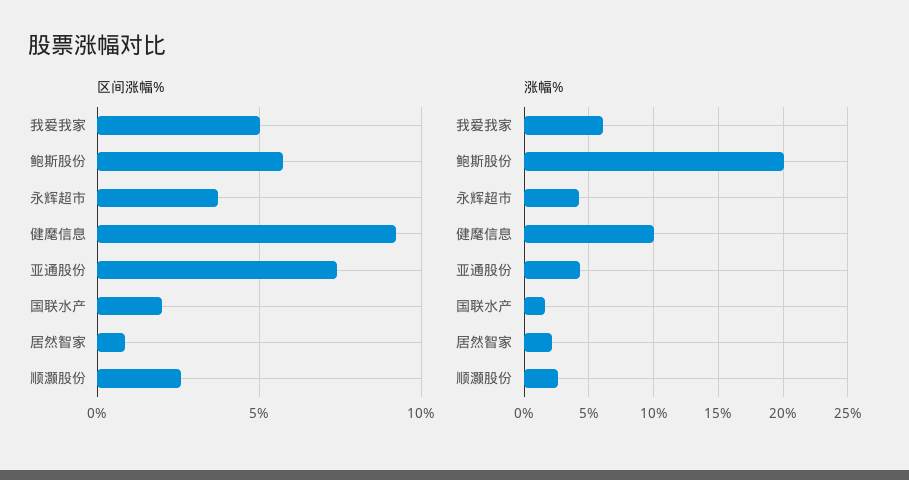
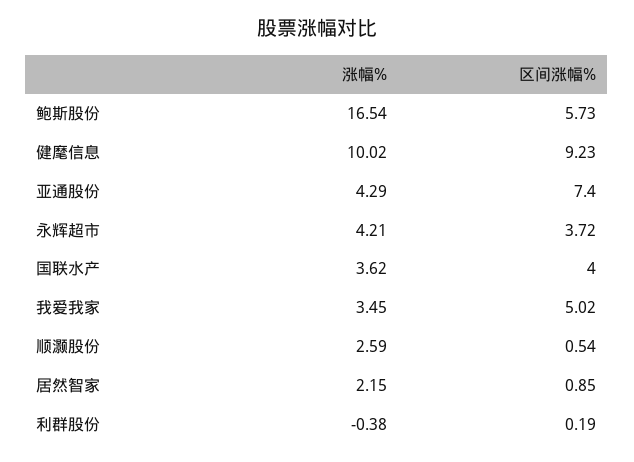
区间涨幅%, 国联水产: 2 -> 4
区间涨幅%, 顺灏股份: 2.5 -> 0.54
涨幅%, 我爱我家: 6 -> 3.45
涨幅%, 鲍斯股份: 20 -> 16.54
涨幅%, 国联水产: 1.5 -> 3.62
涨幅%, 利群股份: none -> -0.38
区间涨幅%, 利群股份: none -> 0.19

